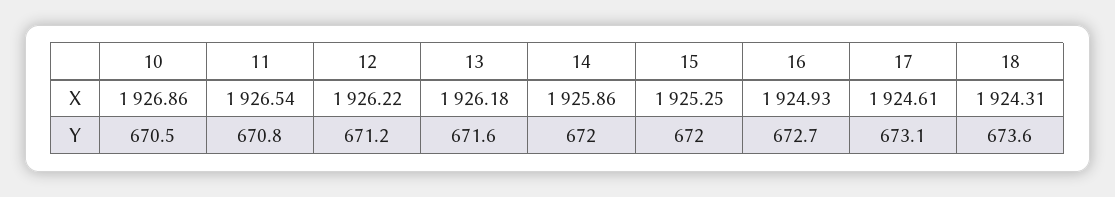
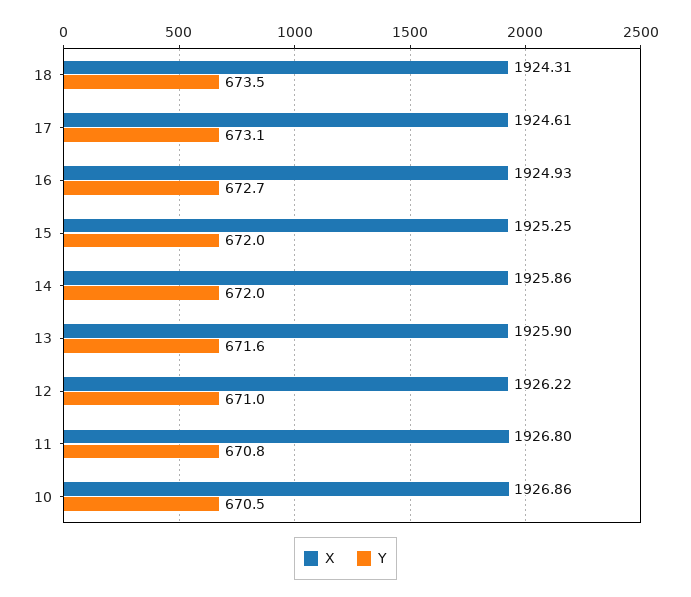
X, 11: 1926.54 -> 1926.8
X, 13: 1926.18 -> 1925.9
Y, 12: 671.2 -> 671
Y, 18: 673.6 -> 673.5

